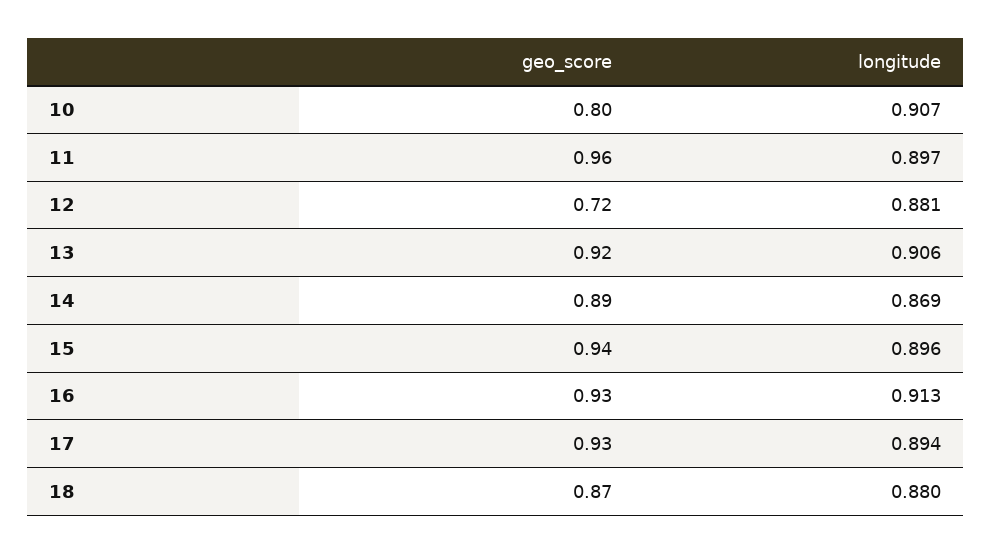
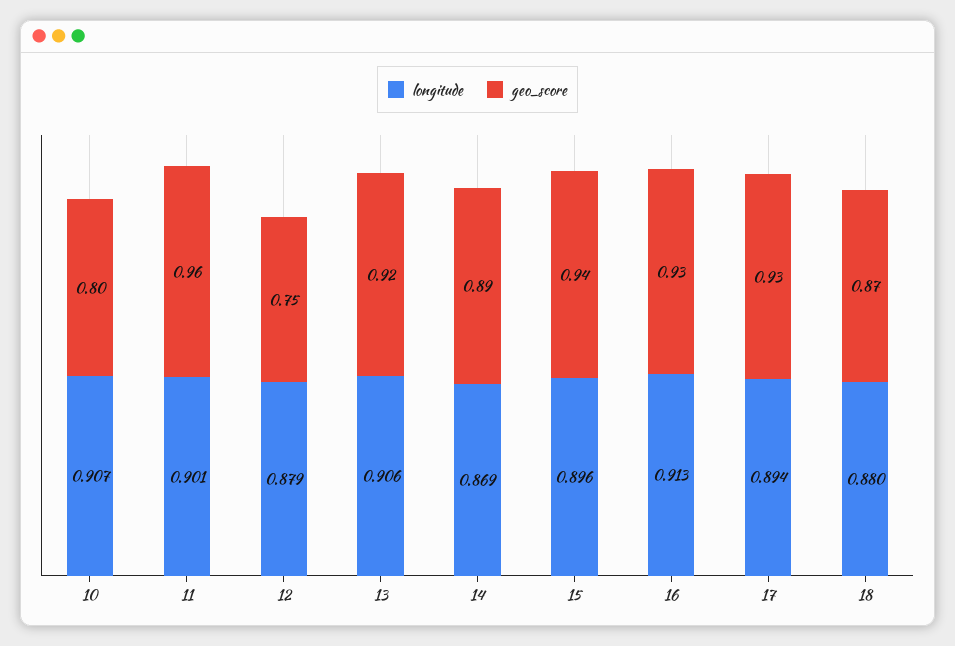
longitude, 11: 0.897 -> 0.901
geo_score, 12: 0.72 -> 0.75
longitude, 12: 0.881 -> 0.879

